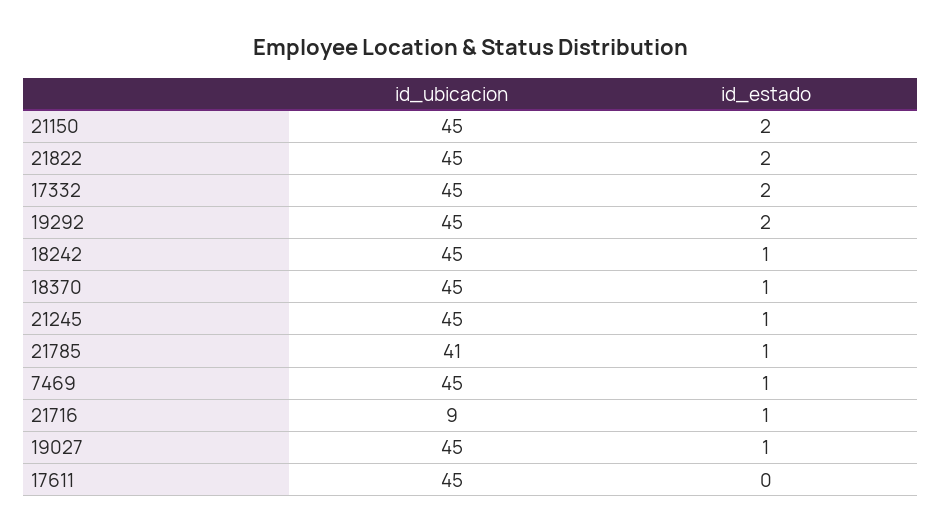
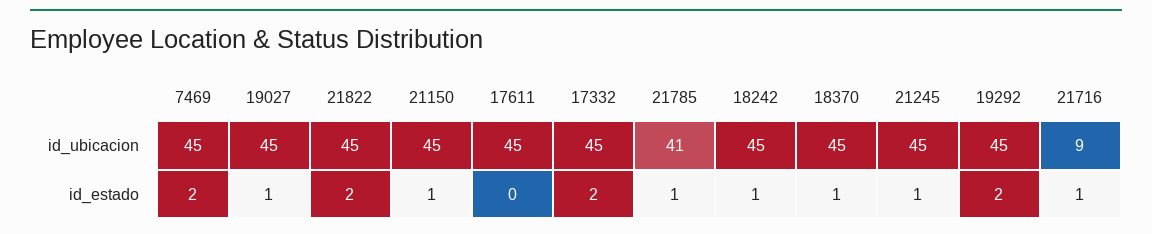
id_estado, 21150: 2 -> 1
id_estado, 7469: 1 -> 2

